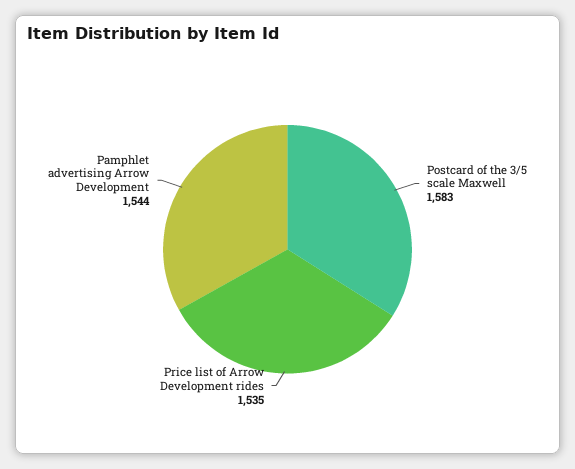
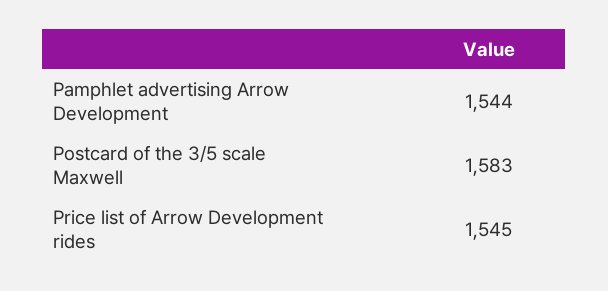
Price list of Arrow Development rides: 1535 -> 1545

